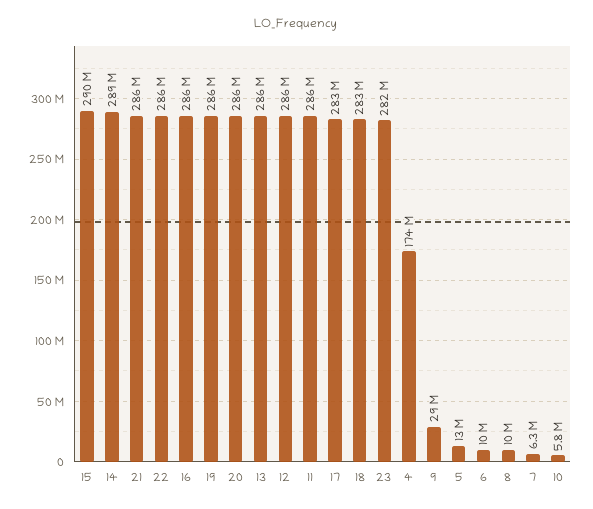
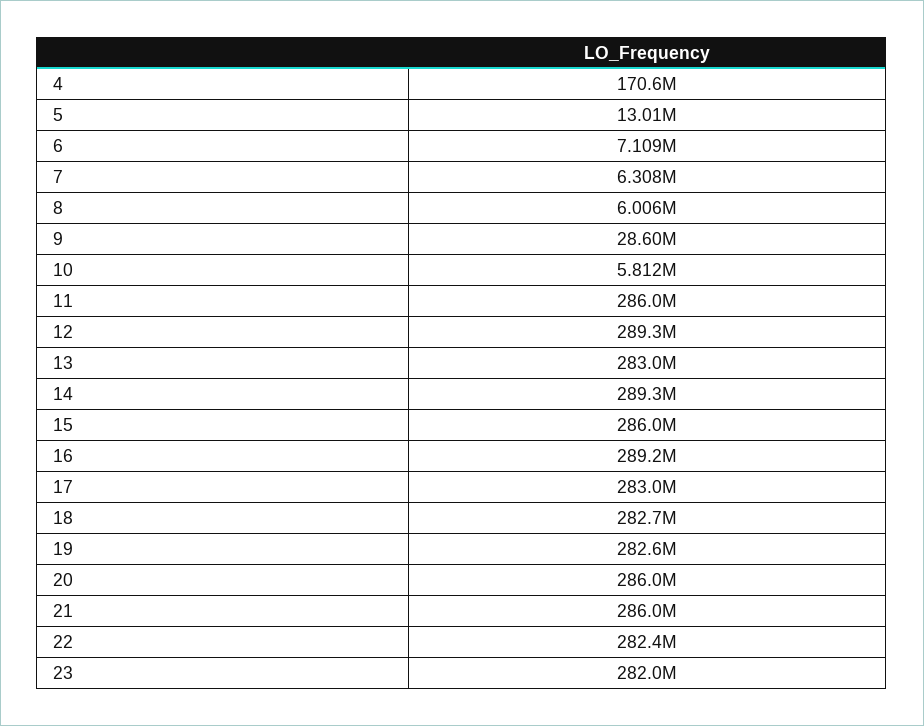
15: 290000000 -> 286000000
22: 286000000 -> 282400000
16: 286000000 -> 289200000
19: 286000000 -> 282600000
13: 286000000 -> 283000000
12: 286000000 -> 289300000
4: 174000000 -> 170600000
6: 10000000 -> 7109000
8: 10000000 -> 6006000

